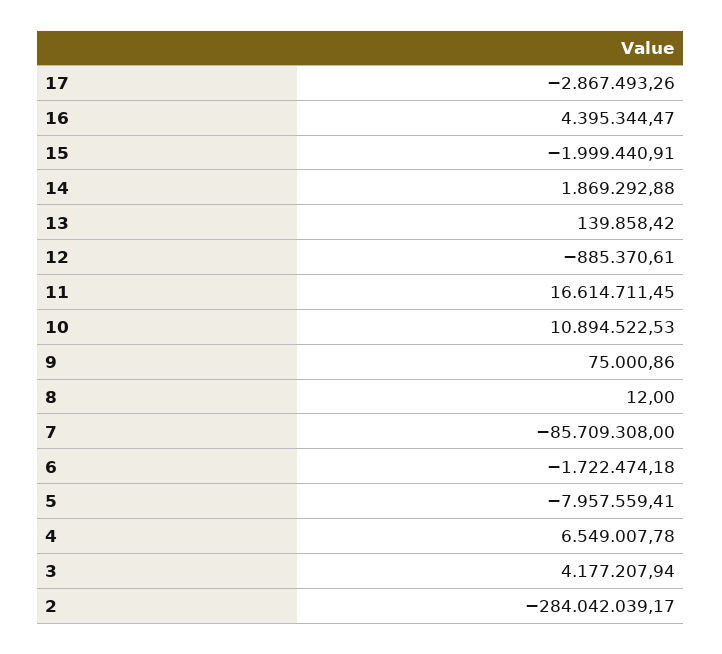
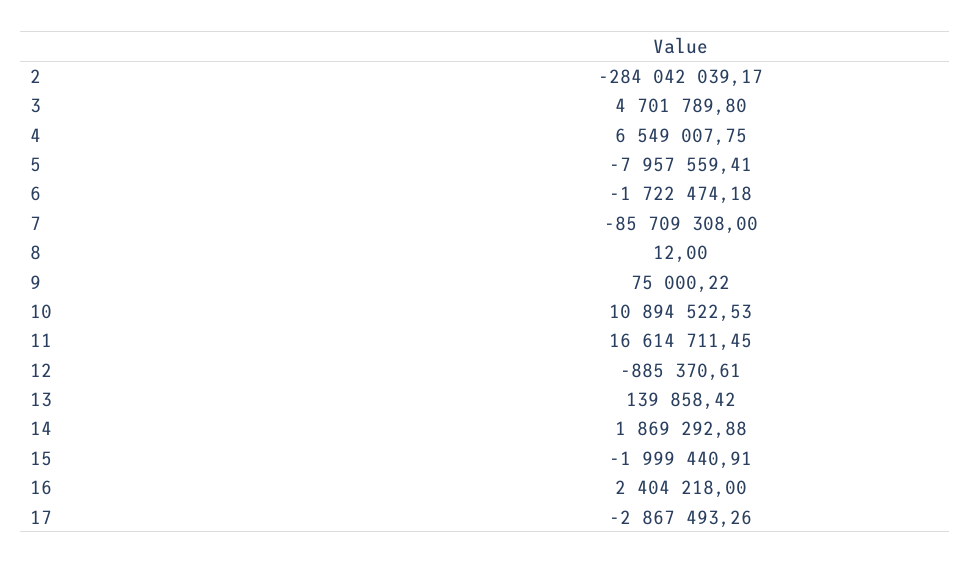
16: 4395344.47 -> 2404218
9: 75000.86 -> 75000.22
4: 6549007.78 -> 6549007.75
3: 4177207.94 -> 4701789.8

